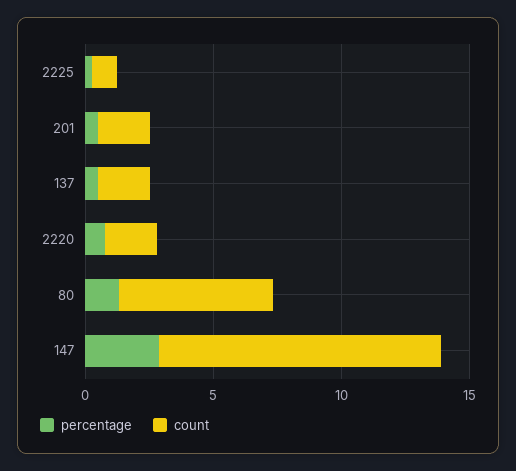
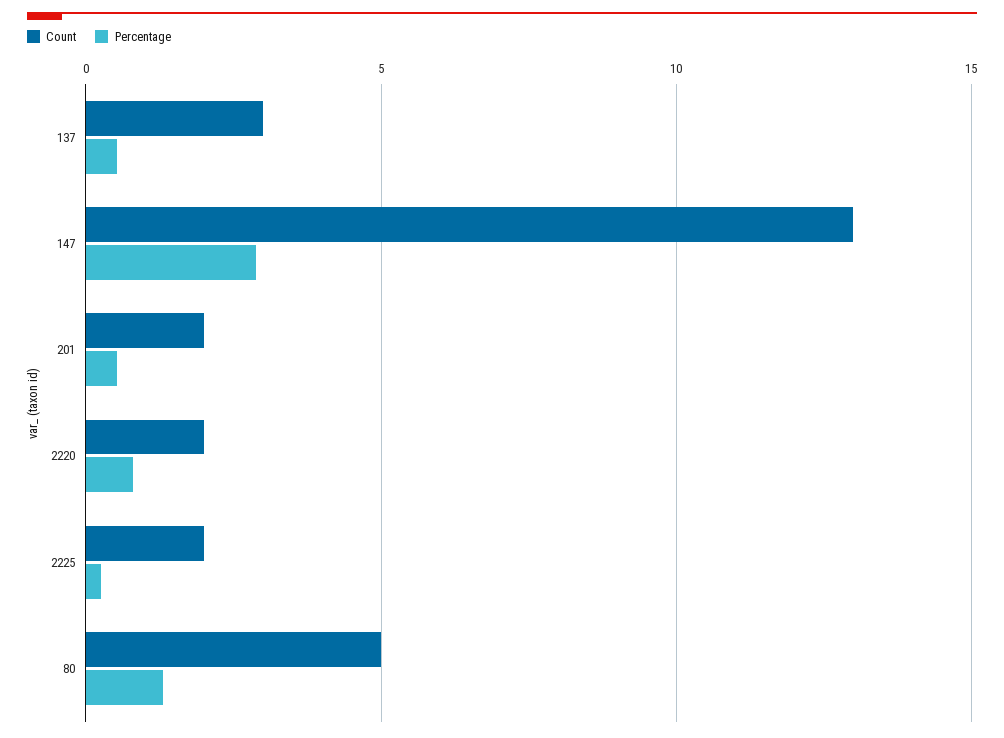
count, 2225: 1 -> 2
count, 137: 2 -> 3
count, 80: 6 -> 5
count, 147: 11 -> 13

